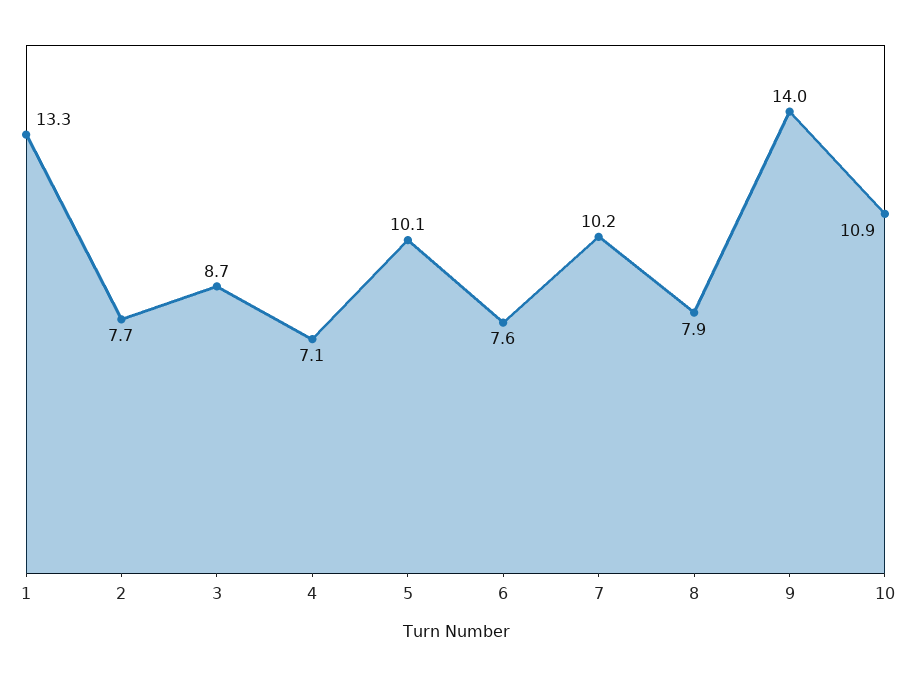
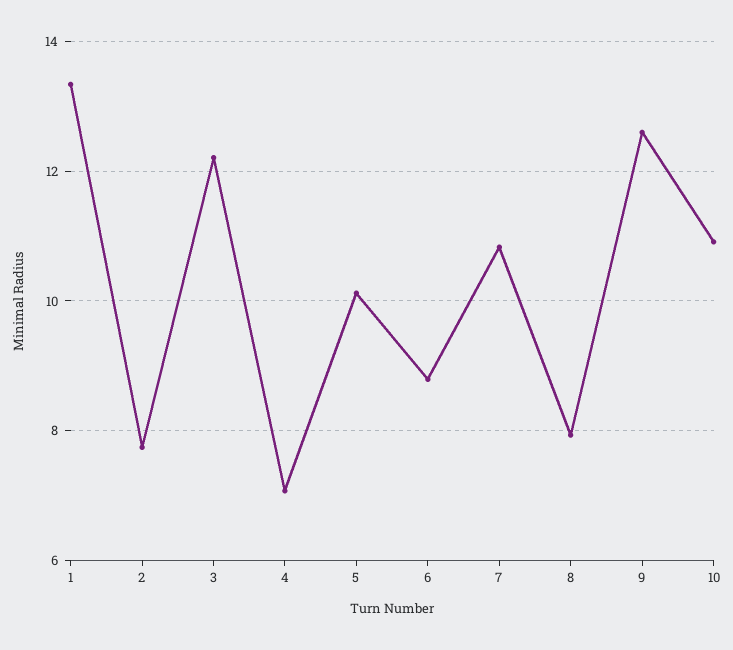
3: 8.7 -> 12.2
6: 7.6 -> 8.8
7: 10.2 -> 10.8
9: 14 -> 12.6

